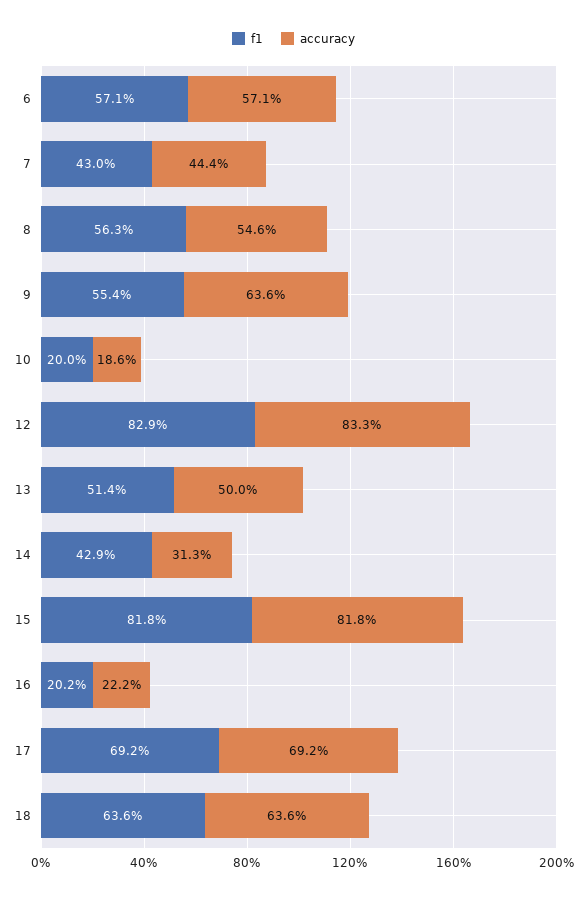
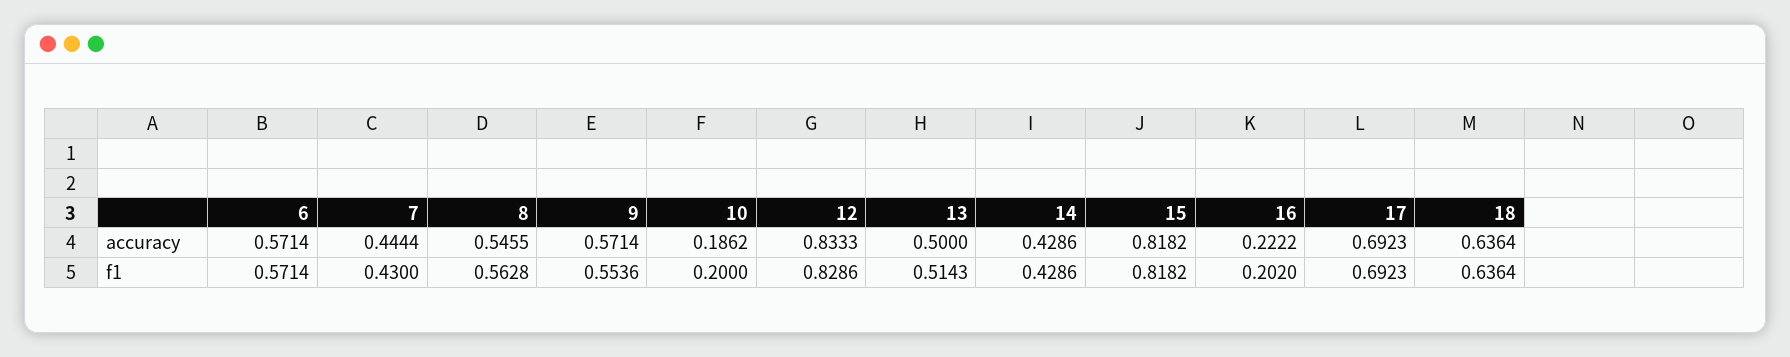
accuracy, 9: 0.636 -> 0.5714
accuracy, 14: 0.313 -> 0.4286

